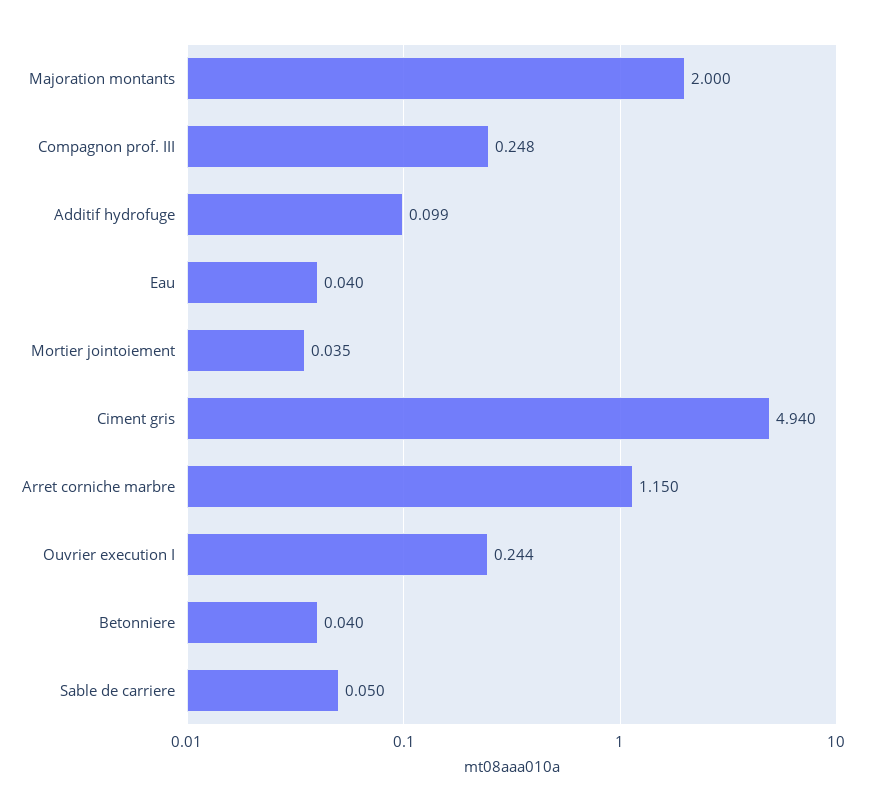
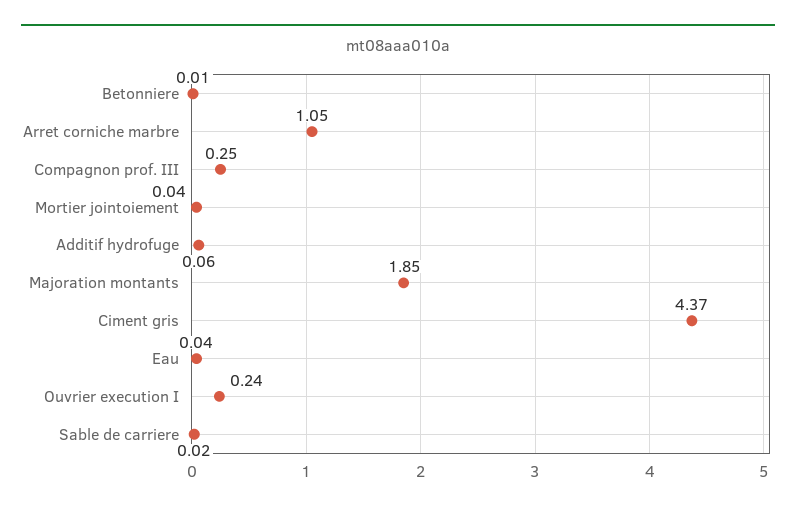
Majoration montants: 2 -> 1.85
Additif hydrofuge: 0.099 -> 0.06
Ciment gris: 4.94 -> 4.37
Arret corniche marbre: 1.15 -> 1.05
Betonniere: 0.04 -> 0.01
Sable de carriere: 0.05 -> 0.02

